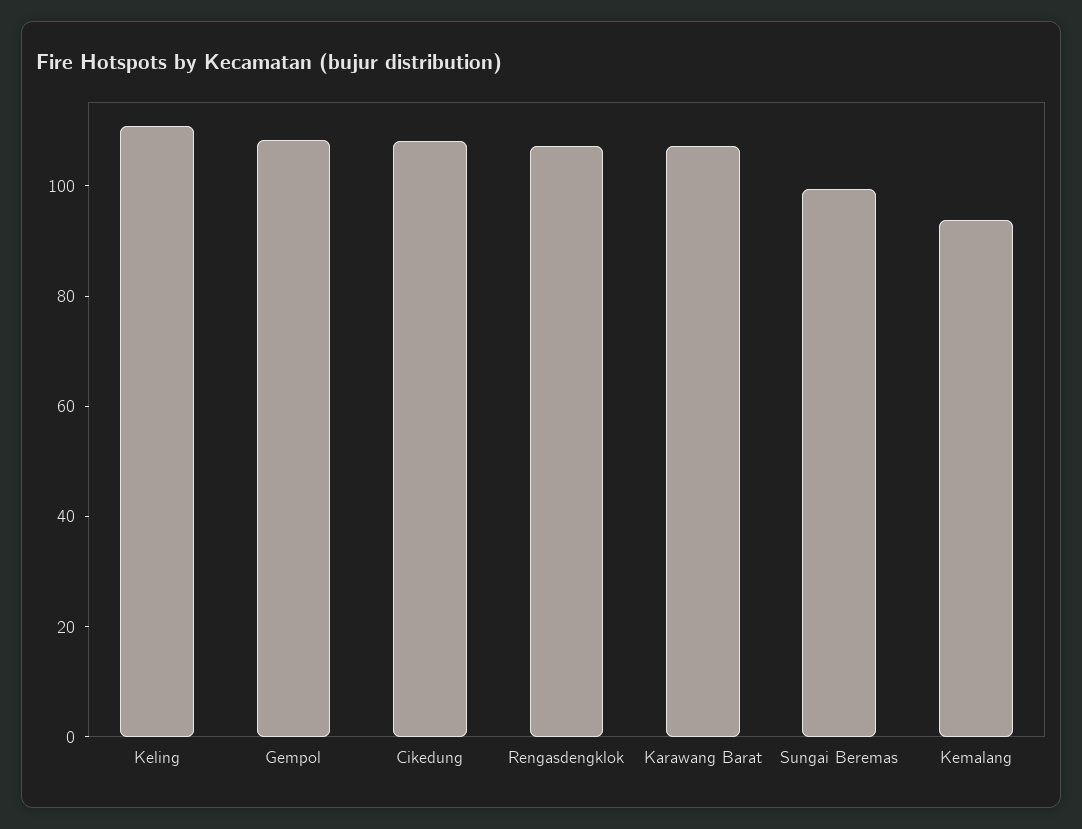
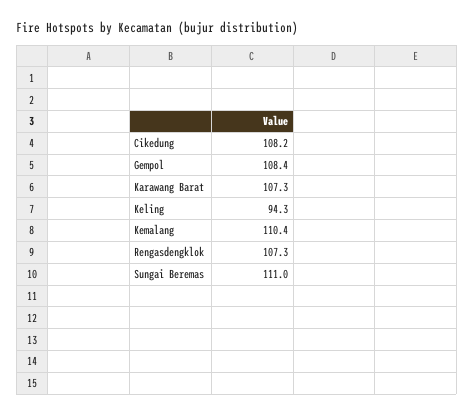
Keling: 110 -> 94.3
Sungai Beremas: 100 -> 111
Kemalang: 95 -> 110.4

